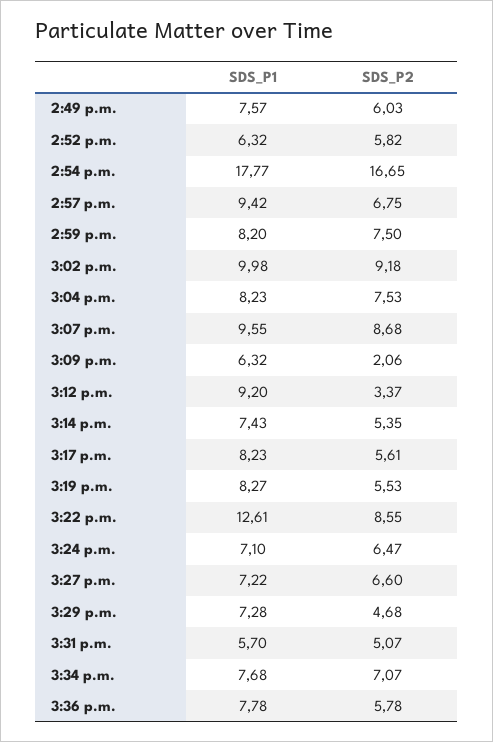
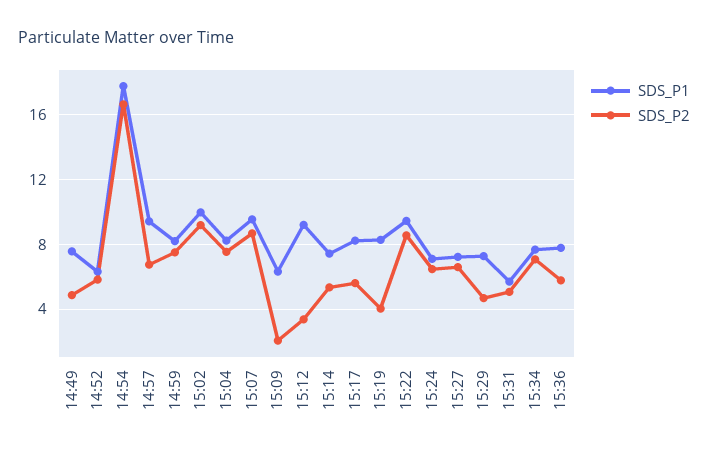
SDS_P2, 2:49 p.m.: 6.03 -> 5
SDS_P2, 3:19 p.m.: 5.53 -> 4
SDS_P1, 3:22 p.m.: 12.61 -> 9.5

